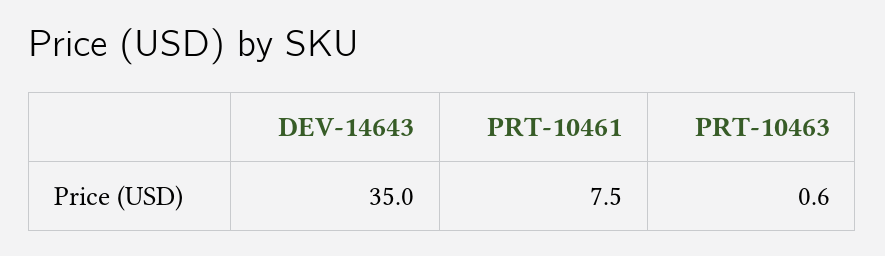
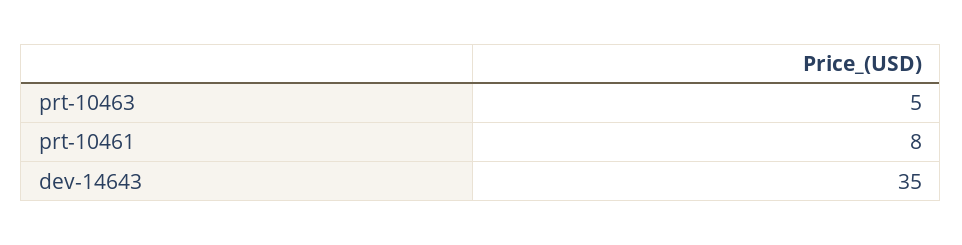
PRT-10463: 0.6 -> 5

